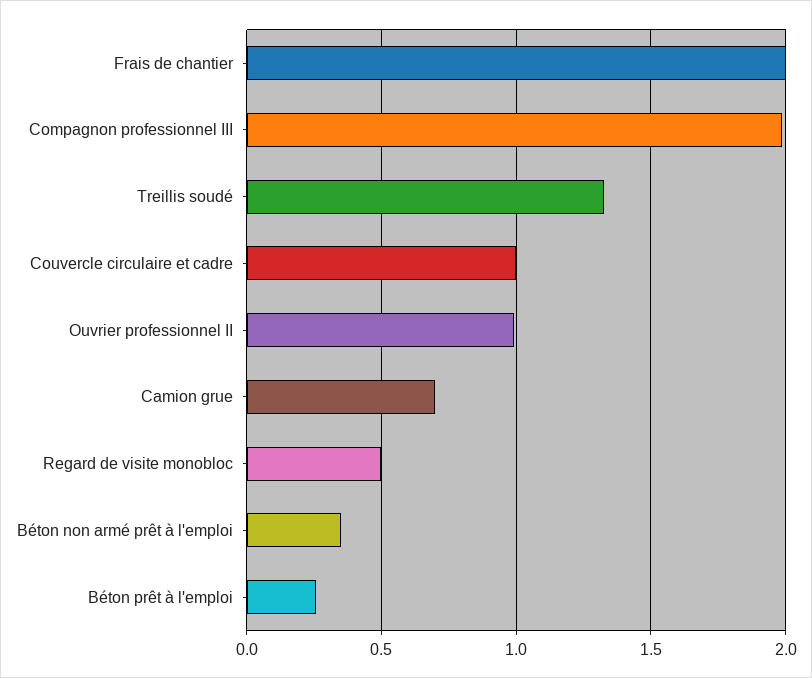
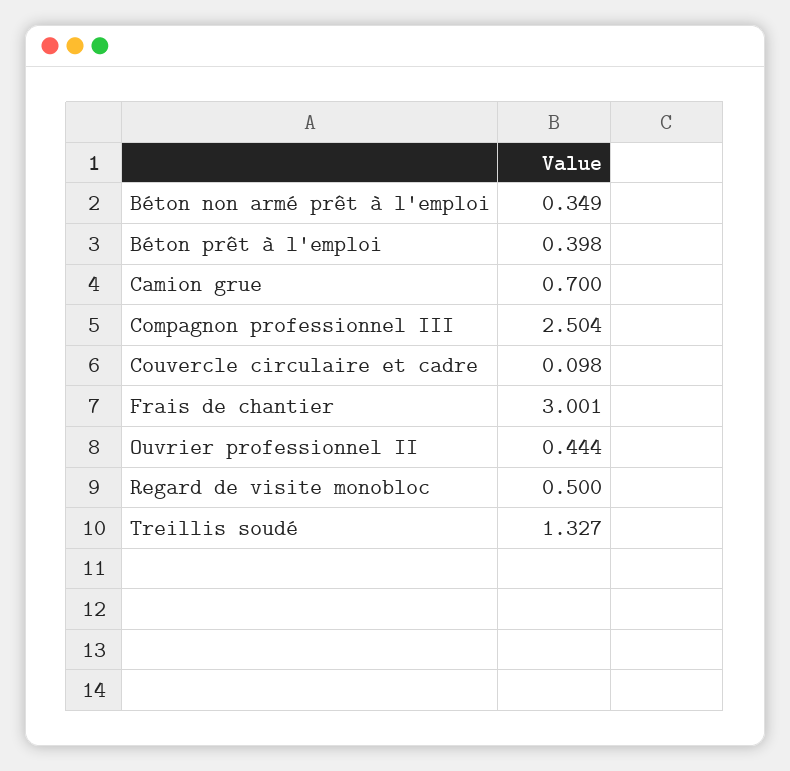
Frais de chantier: 2 -> 3.001
Compagnon professionnel III: 2 -> 2.504
Couvercle circulaire et cadre: 1 -> 0.098
Ouvrier professionnel II: 1 -> 0.444
Béton prêt à l'emploi: 0.25 -> 0.398

